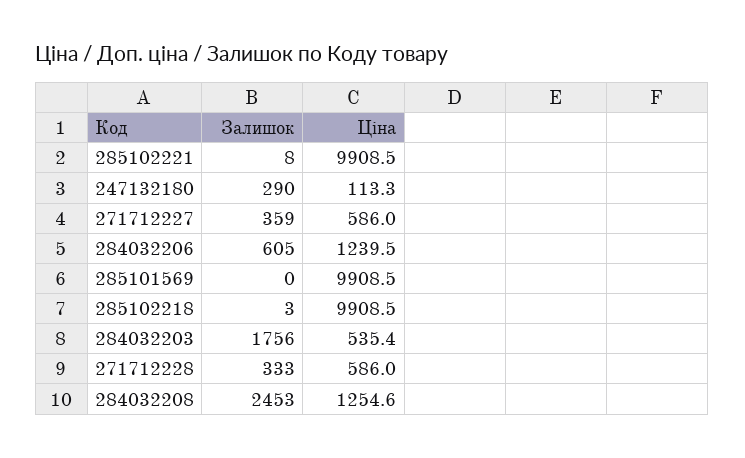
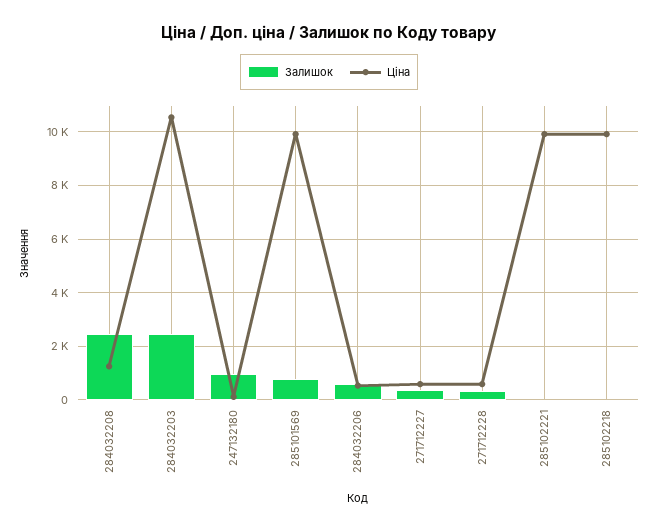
Залишок, 247132180: 290 -> 1000
Ціна, 284032206: 1239.5 -> 500
Залишок, 285101569: 0 -> 750
Залишок, 284032203: 1756 -> 2500
Ціна, 284032203: 535.4 -> 10500

